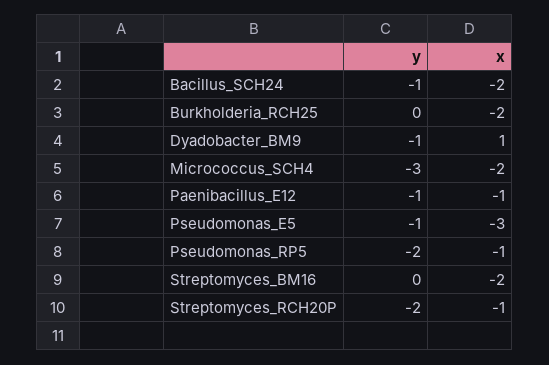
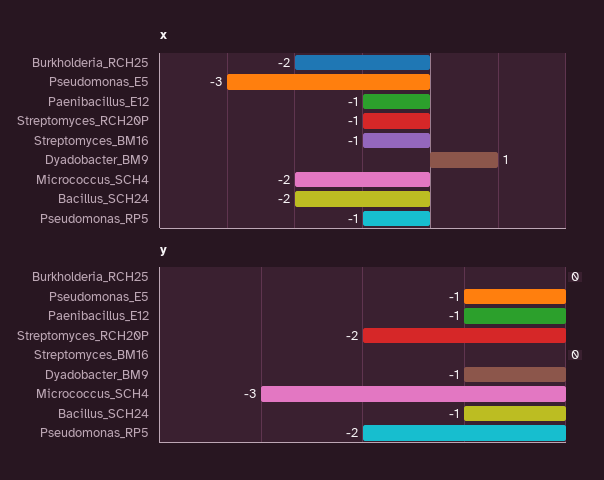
x, Streptomyces_BM16: -2 -> -1

